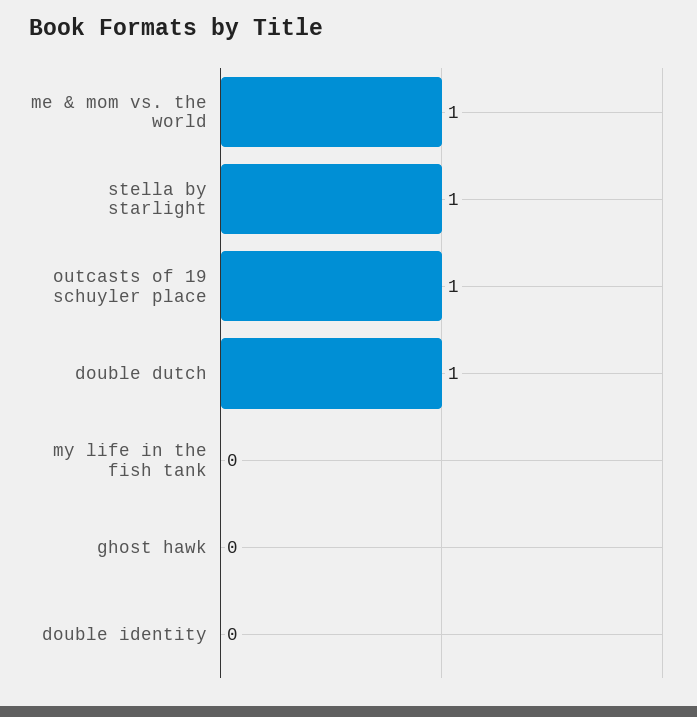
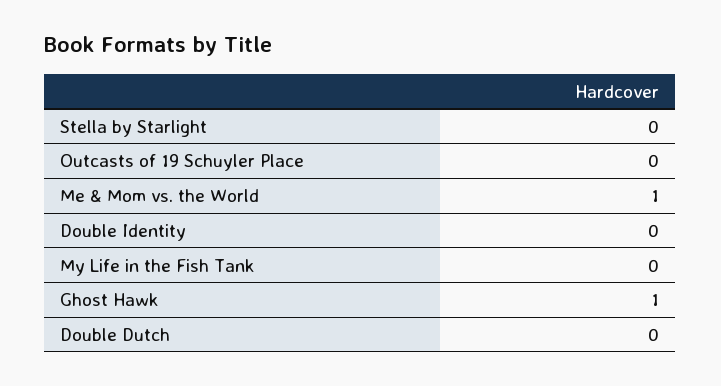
stella by starlight: 1 -> 0
outcasts of 19 schuyler place: 1 -> 0
double dutch: 1 -> 0
ghost hawk: 0 -> 1

